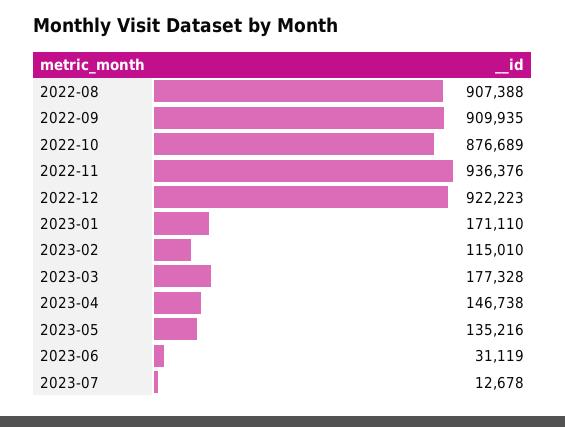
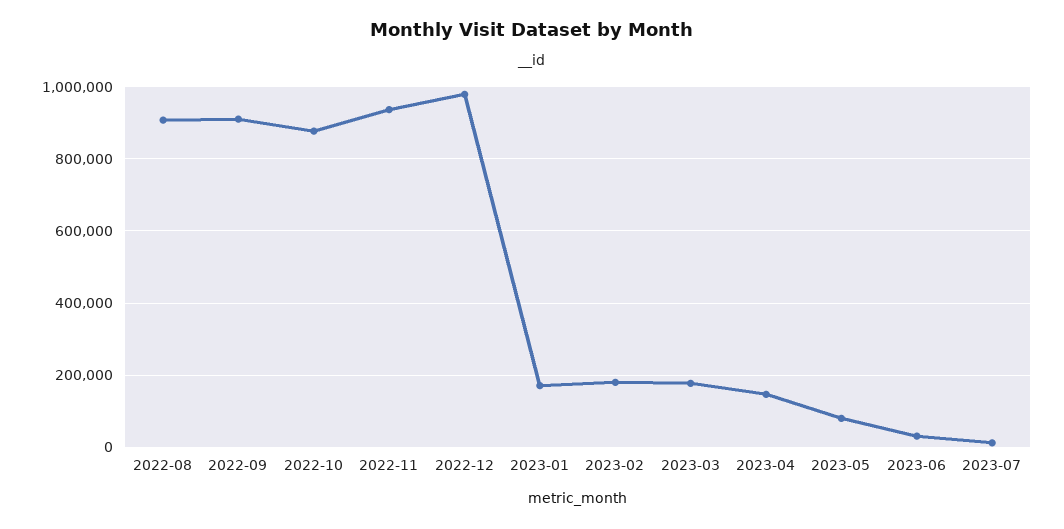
2022-12: 922223 -> 980000
2023-02: 115010 -> 180000
2023-05: 135216 -> 80000

